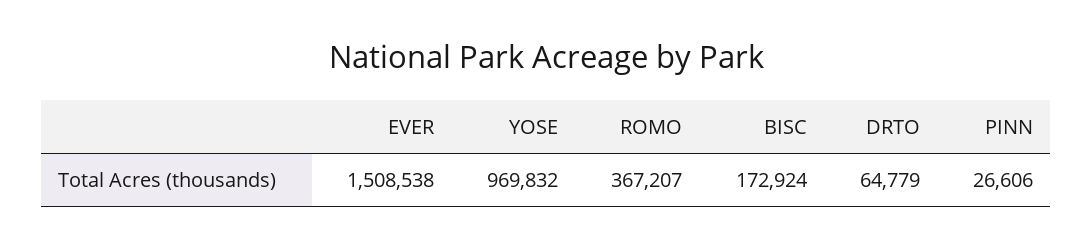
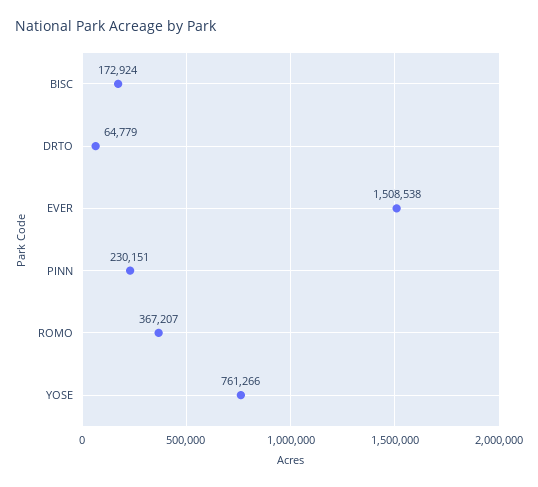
YOSE: 969832 -> 761266
PINN: 26606 -> 230151

